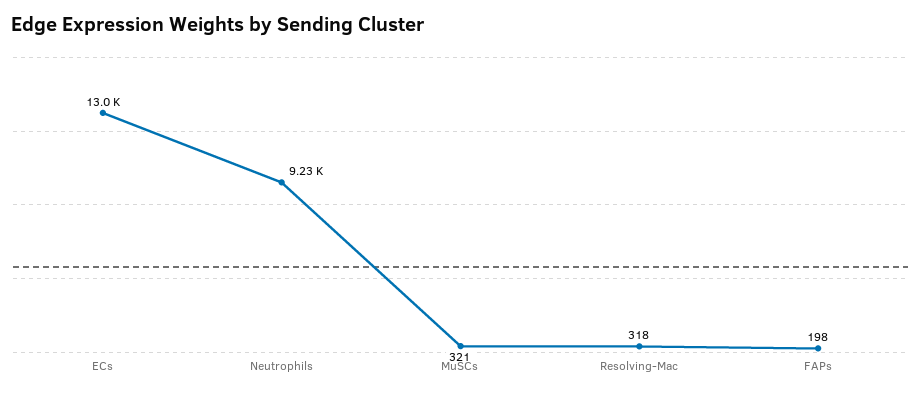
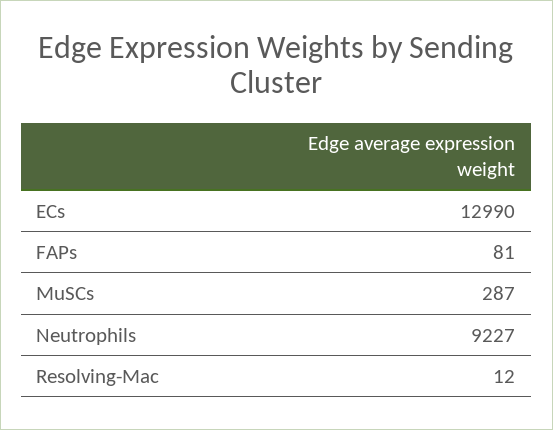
MuSCs: 321 -> 287
Resolving-Mac: 318 -> 12
FAPs: 198 -> 81

